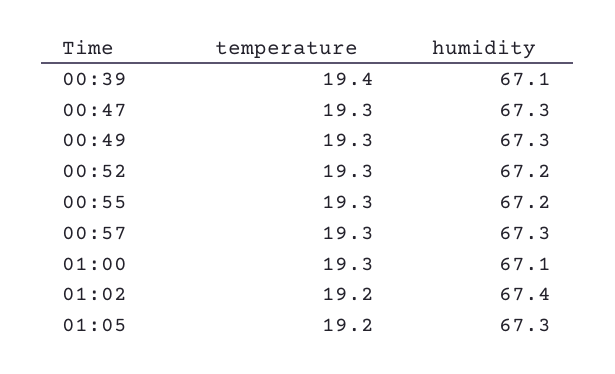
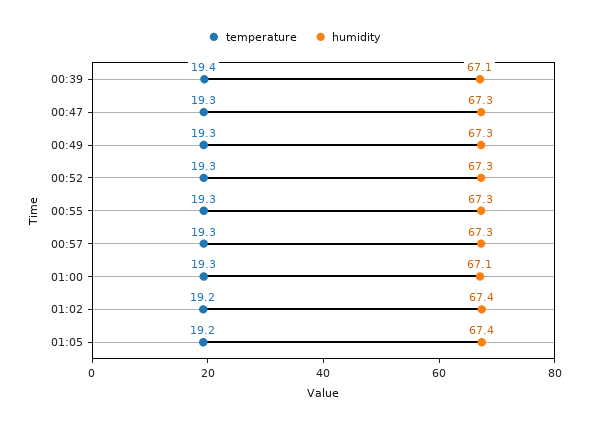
humidity, 00:52: 67.2 -> 67.3
humidity, 00:55: 67.2 -> 67.3
humidity, 01:05: 67.3 -> 67.4

